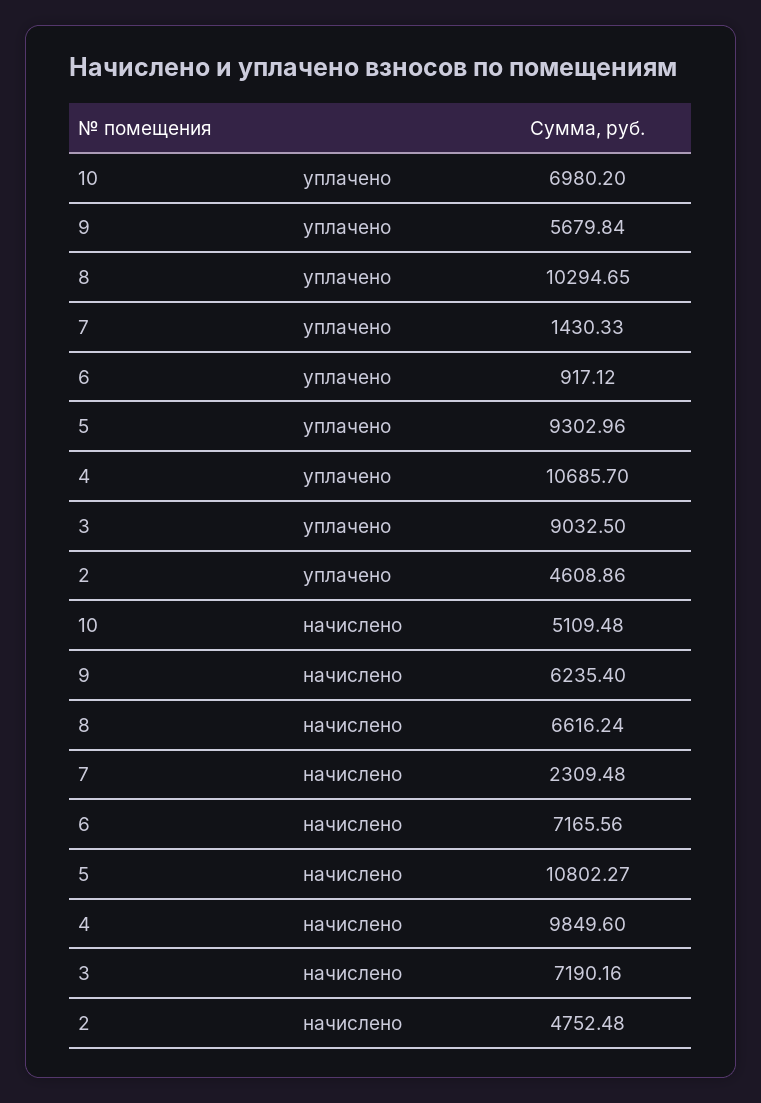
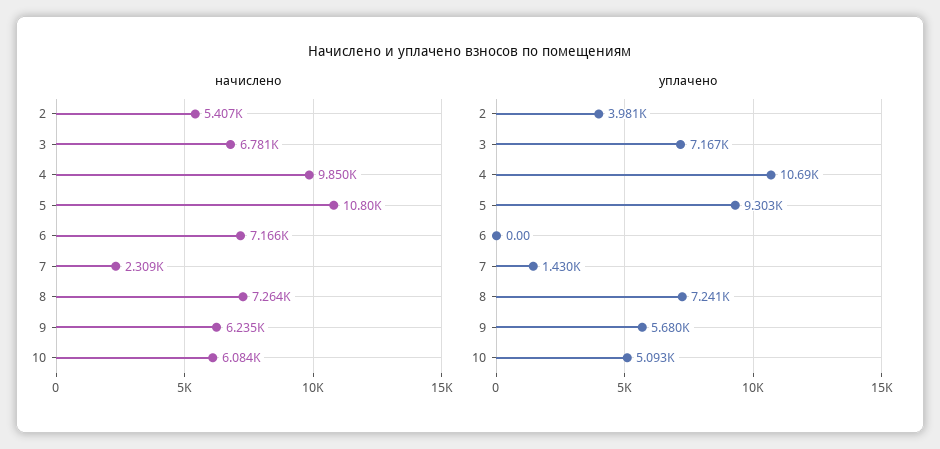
уплачено, 10: 6980.2 -> 5093
уплачено, 8: 10294.65 -> 7241
уплачено, 6: 917.12 -> 0
уплачено, 3: 9032.5 -> 7167
уплачено, 2: 4608.86 -> 3981
начислено, 10: 5109.48 -> 6084
начислено, 8: 6616.24 -> 7264
начислено, 3: 7190.16 -> 6781
начислено, 2: 4752.48 -> 5407

